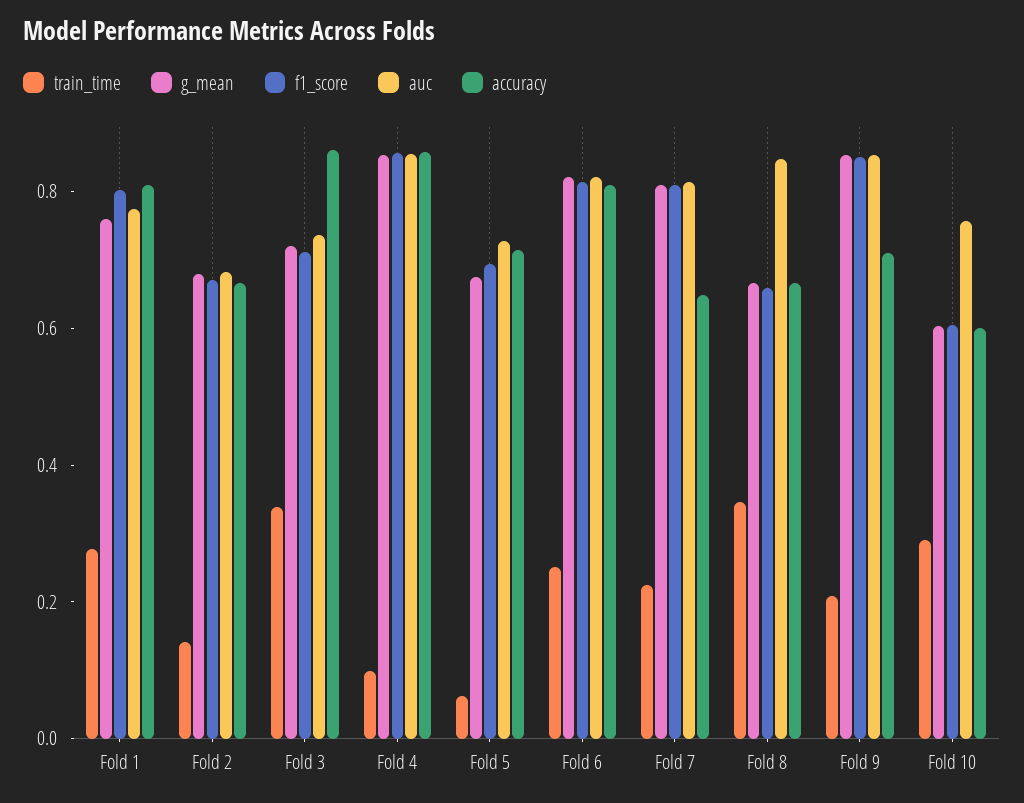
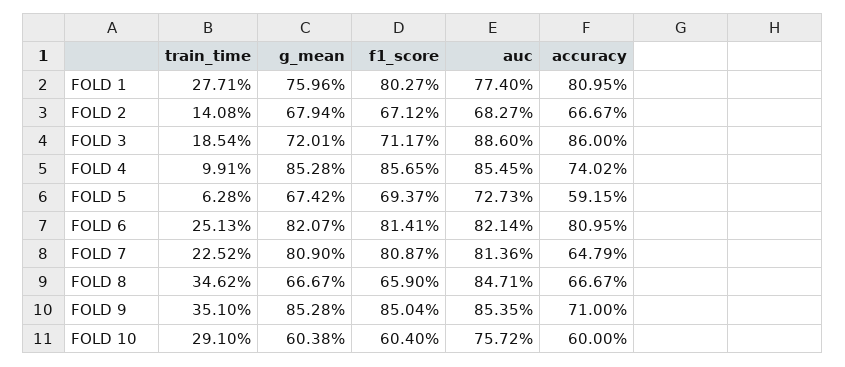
train_time, Fold 3: 0.35 -> 0.1854
auc, Fold 3: 0.75 -> 0.886
accuracy, Fold 4: 0.85 -> 0.7402
accuracy, Fold 5: 0.7 -> 0.5915
train_time, Fold 9: 0.2 -> 0.351

